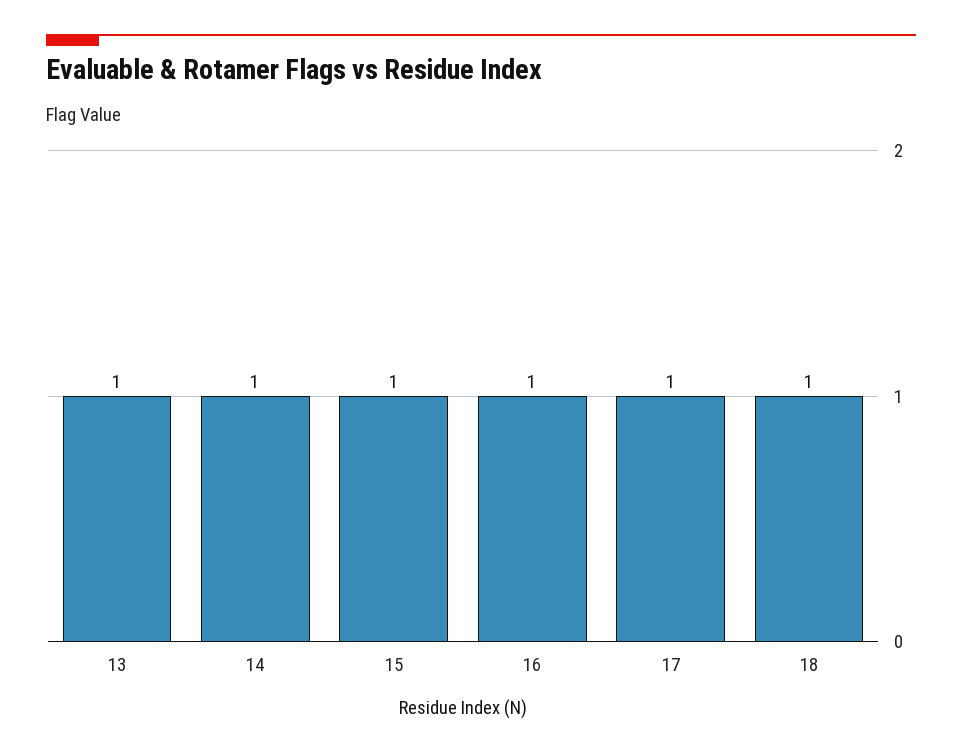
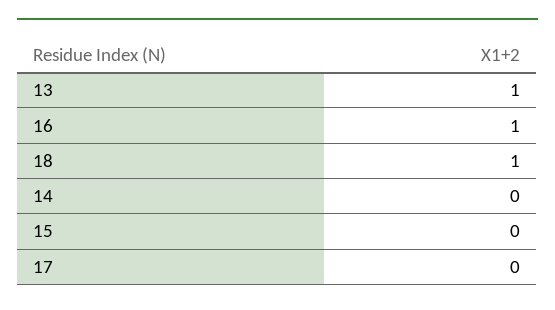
14: 1 -> 0
15: 1 -> 0
17: 1 -> 0

